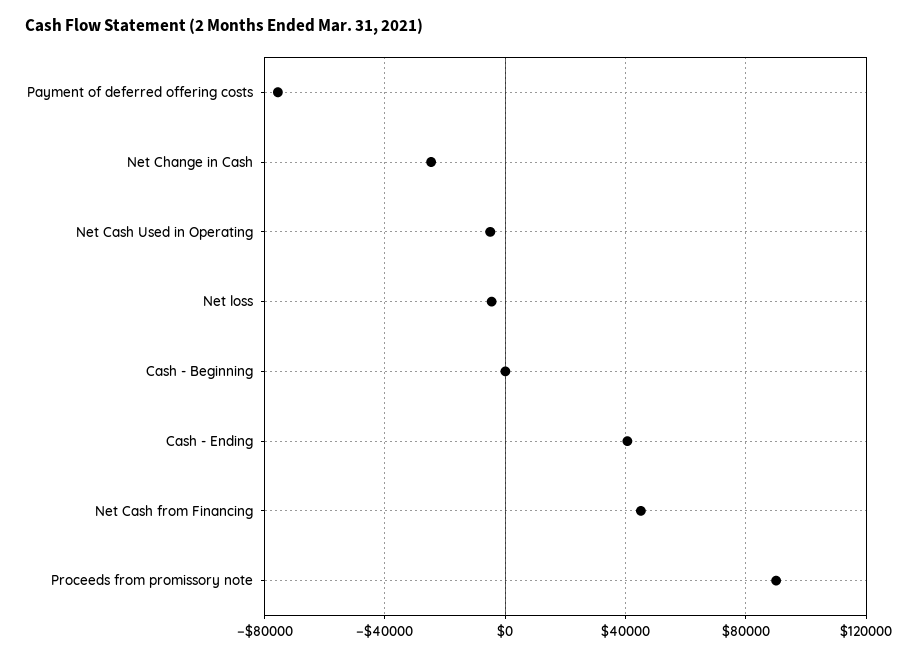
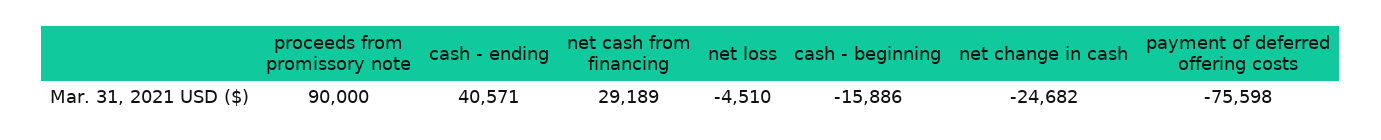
Net Cash Used in Operating: -5000 -> none
Cash - Beginning: 0 -> -15886
Net Cash from Financing: 45000 -> 29189

